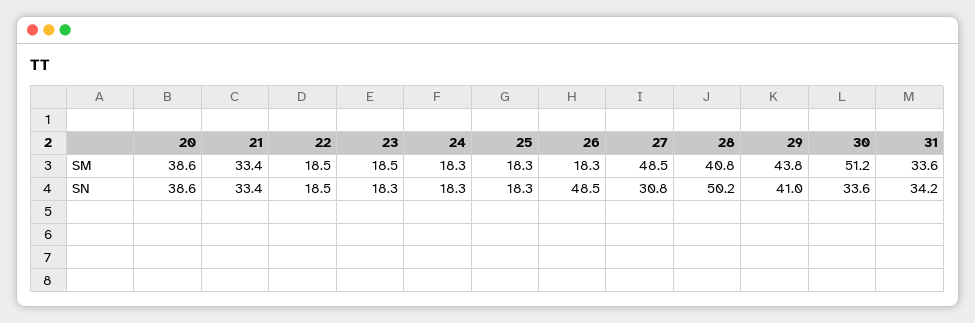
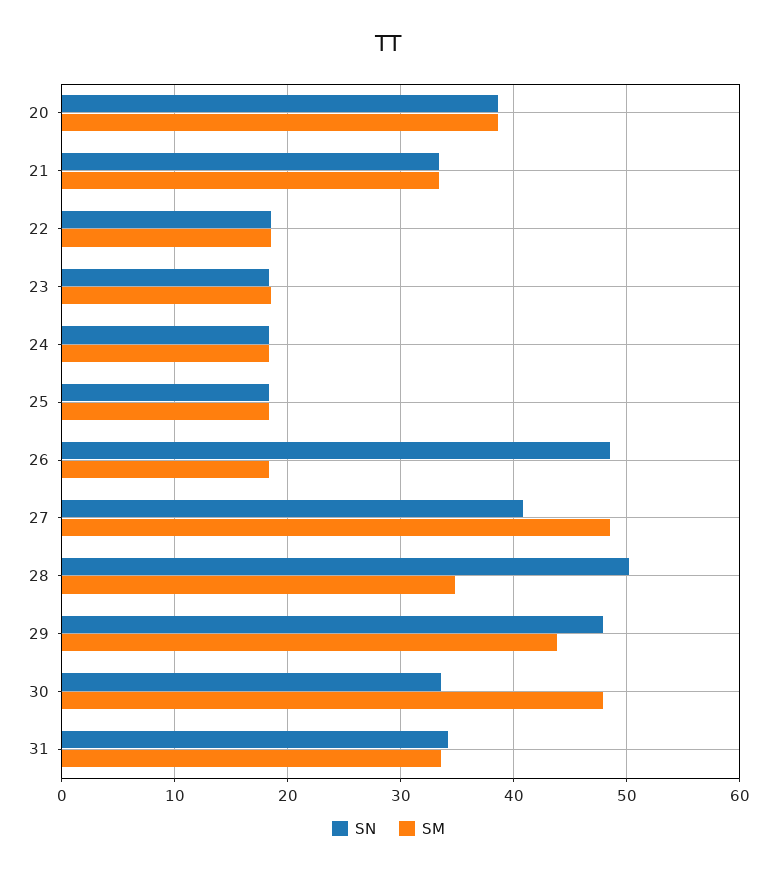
SM, 28: 40.8 -> 35
SM, 30: 51.2 -> 48
SN, 27: 30.8 -> 41
SN, 29: 41 -> 48

